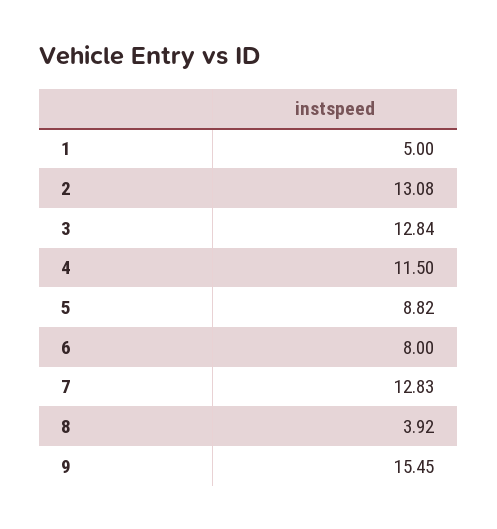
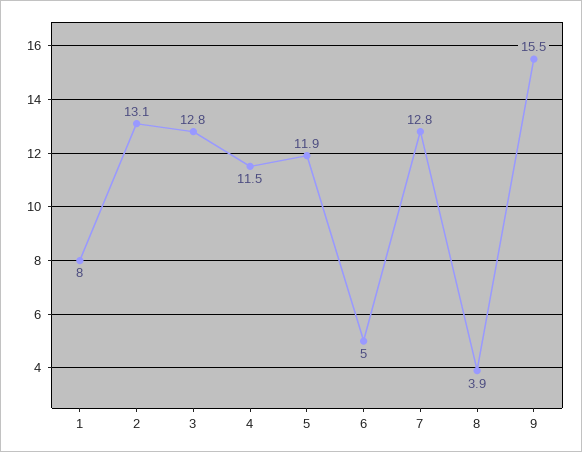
1: 5 -> 8
5: 8.82 -> 11.9
6: 8 -> 5

